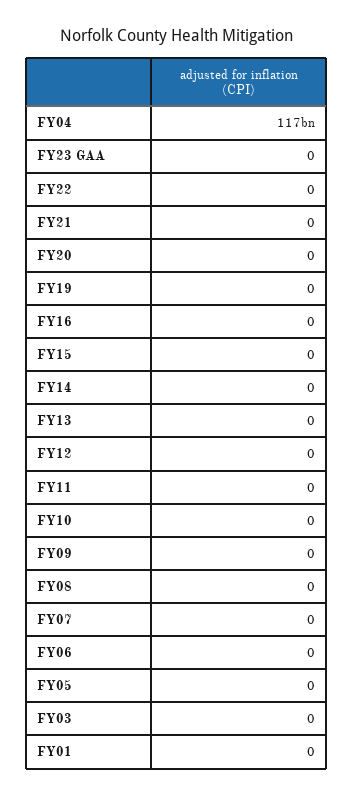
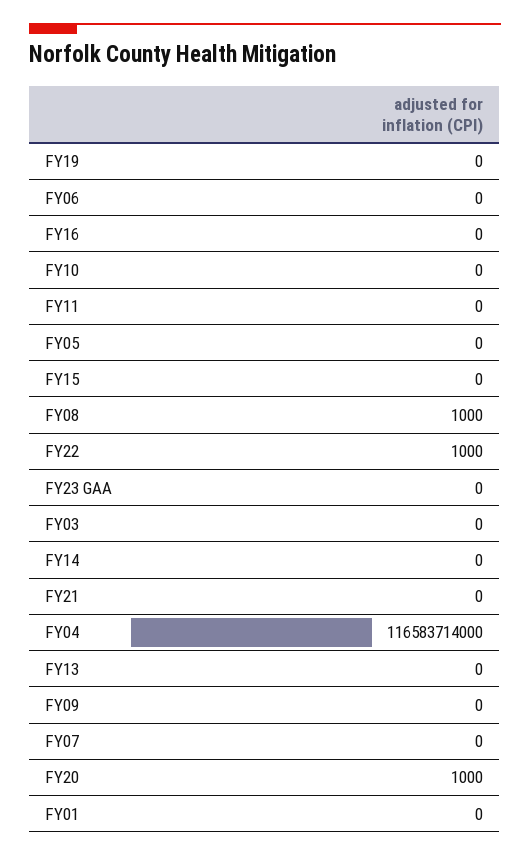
FY22: 0 -> 1000
FY20: 0 -> 1000
FY12: 0 -> none
FY08: 0 -> 1000

